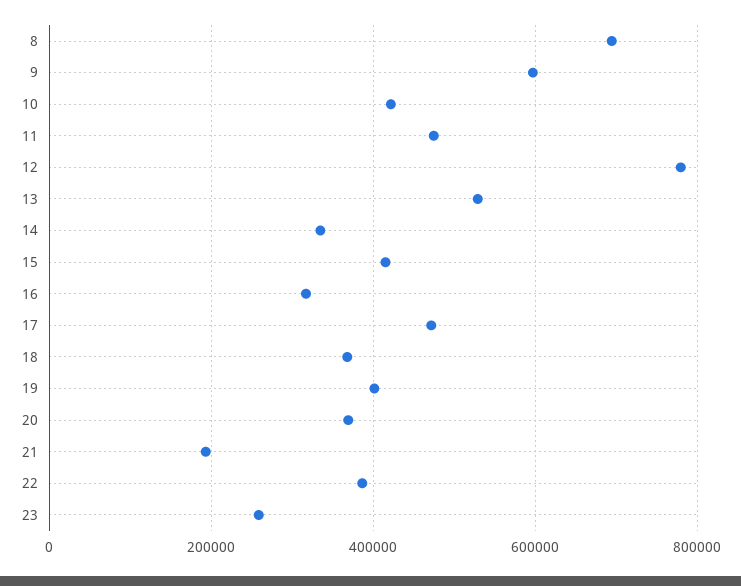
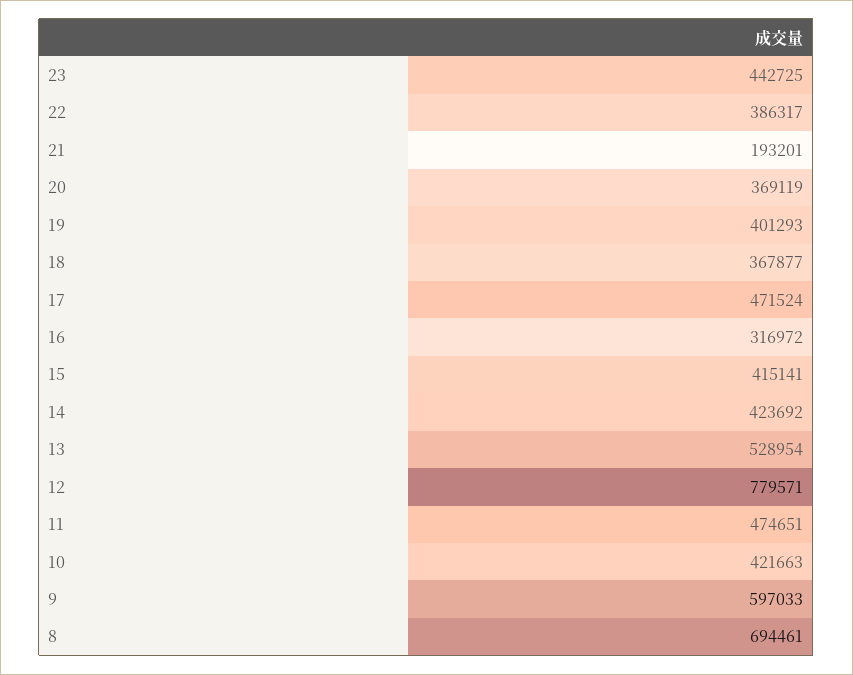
14: 340000 -> 423692
23: 260000 -> 442725

